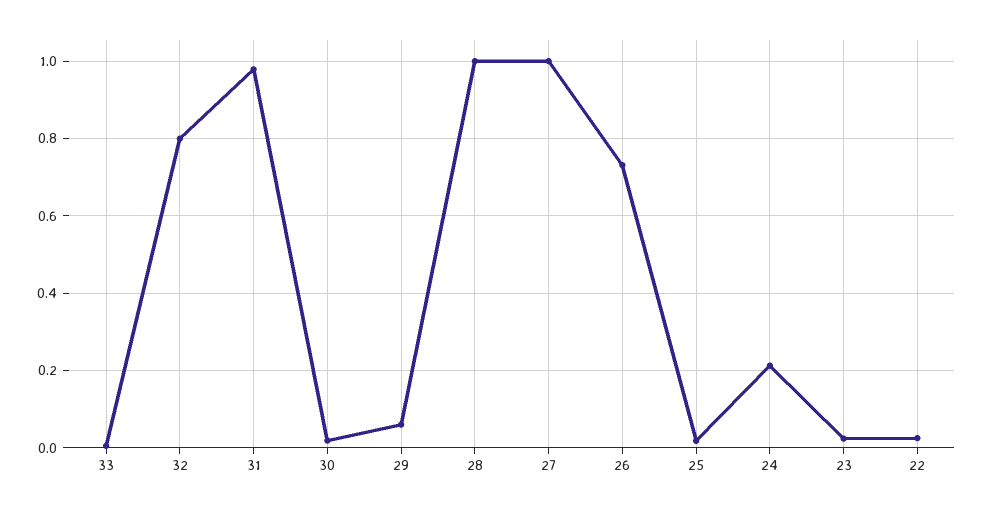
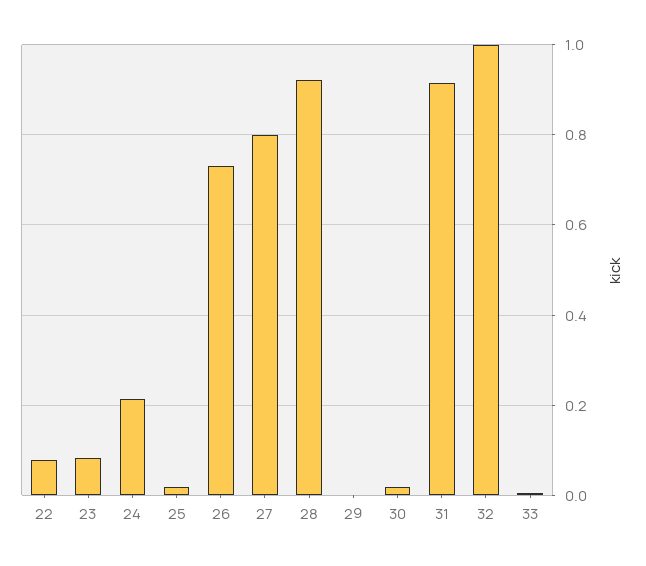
32: 0.8 -> 1
31: 0.98 -> 0.92
29: 0.06 -> 0
28: 1 -> 0.92
27: 1 -> 0.8
23: 0.02 -> 0.08
22: 0.02 -> 0.08

